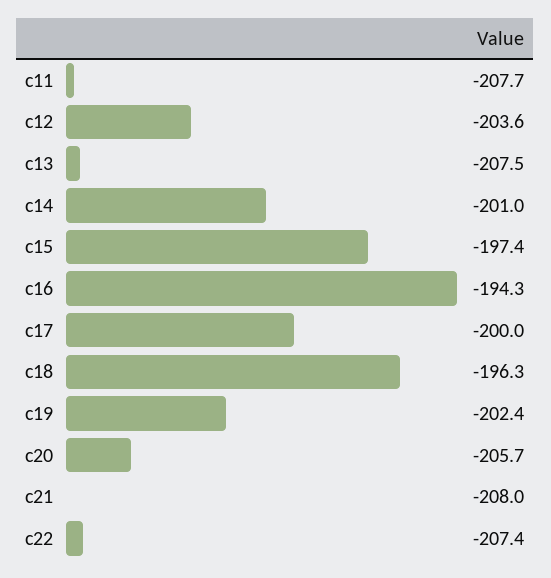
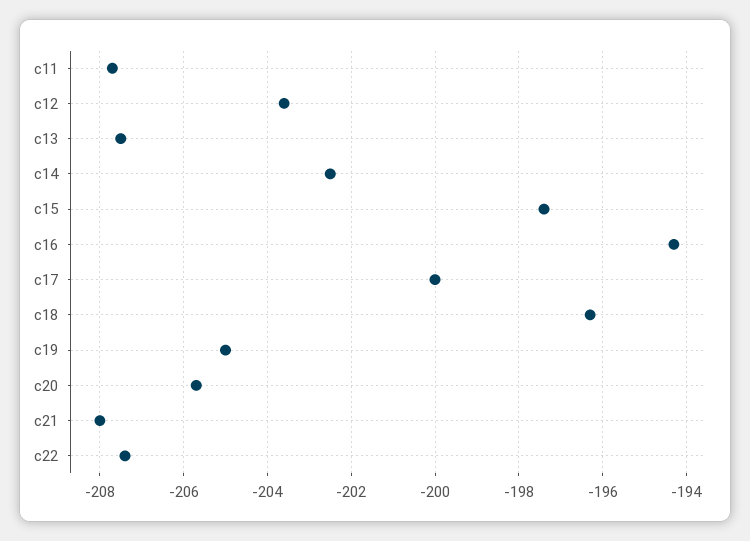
c14: -201 -> -202.5
c19: -202.4 -> -205

